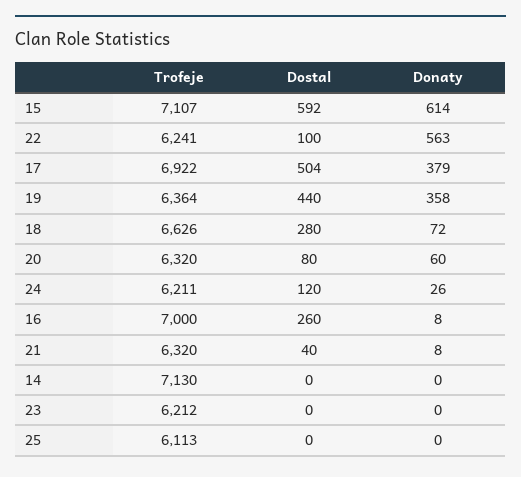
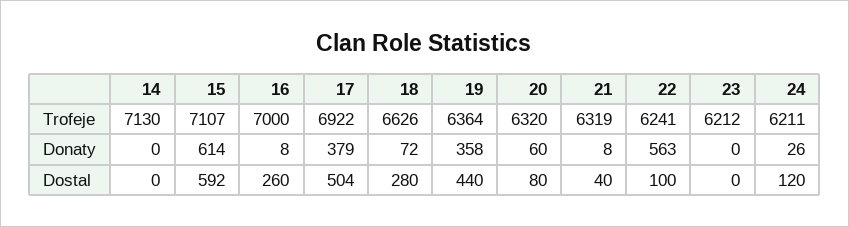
Trofeje, 21: 6320 -> 6319
Trofeje, 25: 6113 -> none
Dostal, 25: 0 -> none
Donaty, 25: 0 -> none

